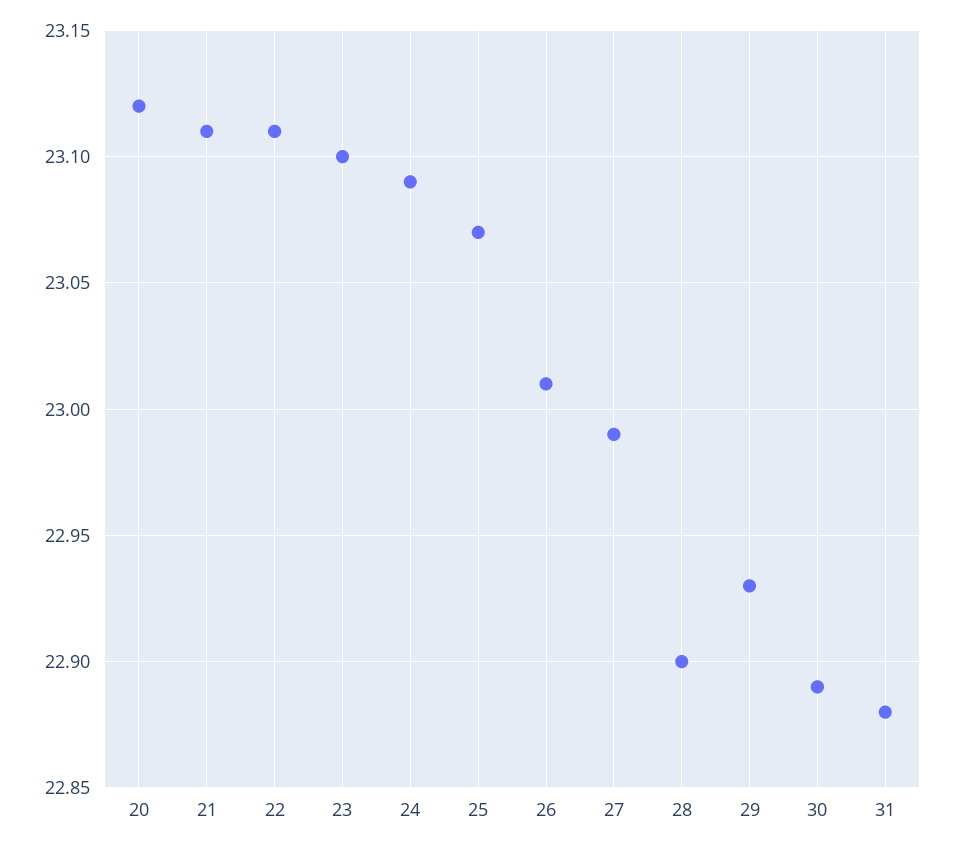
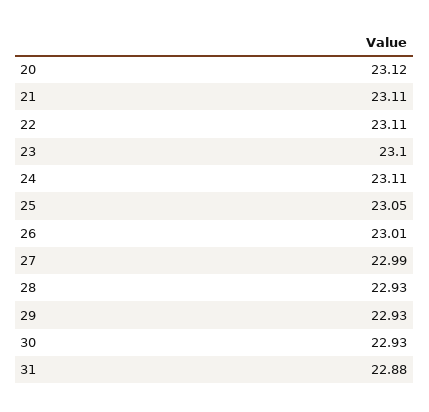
24: 23.09 -> 23.11
25: 23.07 -> 23.05
28: 22.9 -> 22.93
30: 22.89 -> 22.93

